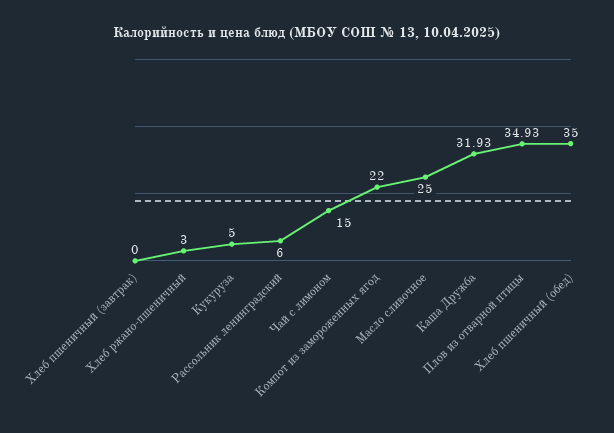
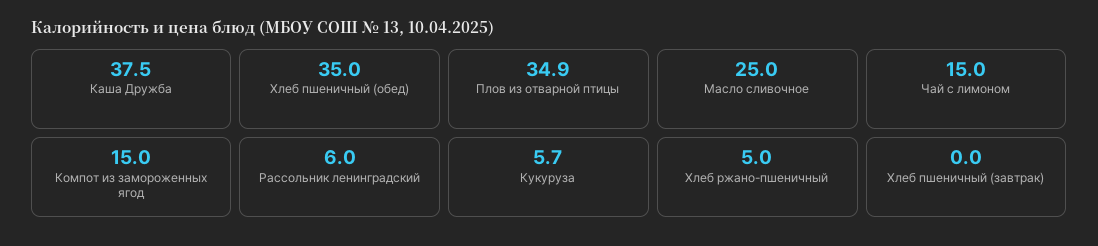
Хлеб ржано-пшеничный: 3 -> 5
Кукуруза: 5 -> 5.7
Компот из замороженных ягод: 22 -> 15
Каша Дружба: 31.93 -> 37.5

